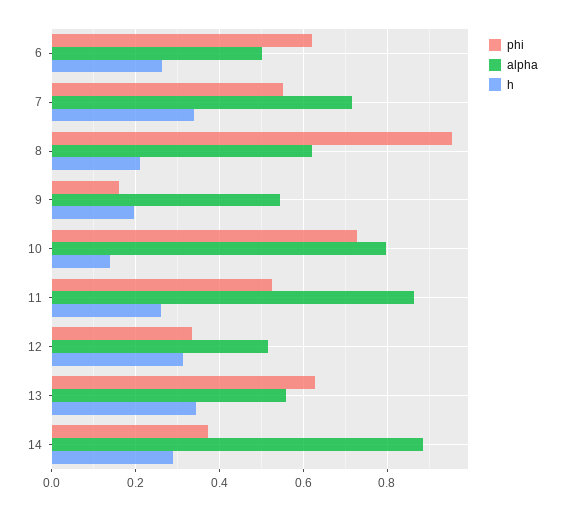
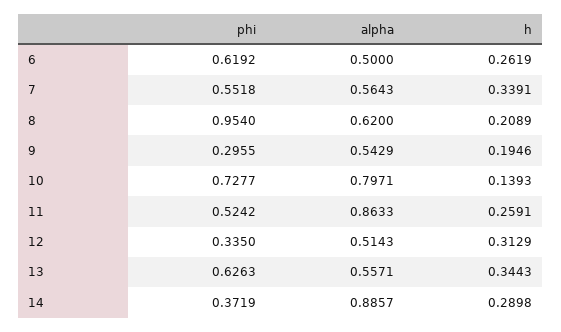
alpha, 7: 0.72 -> 0.5643
phi, 9: 0.16 -> 0.2955

